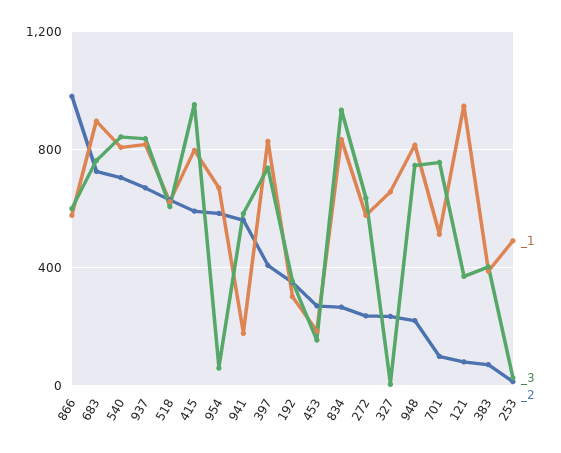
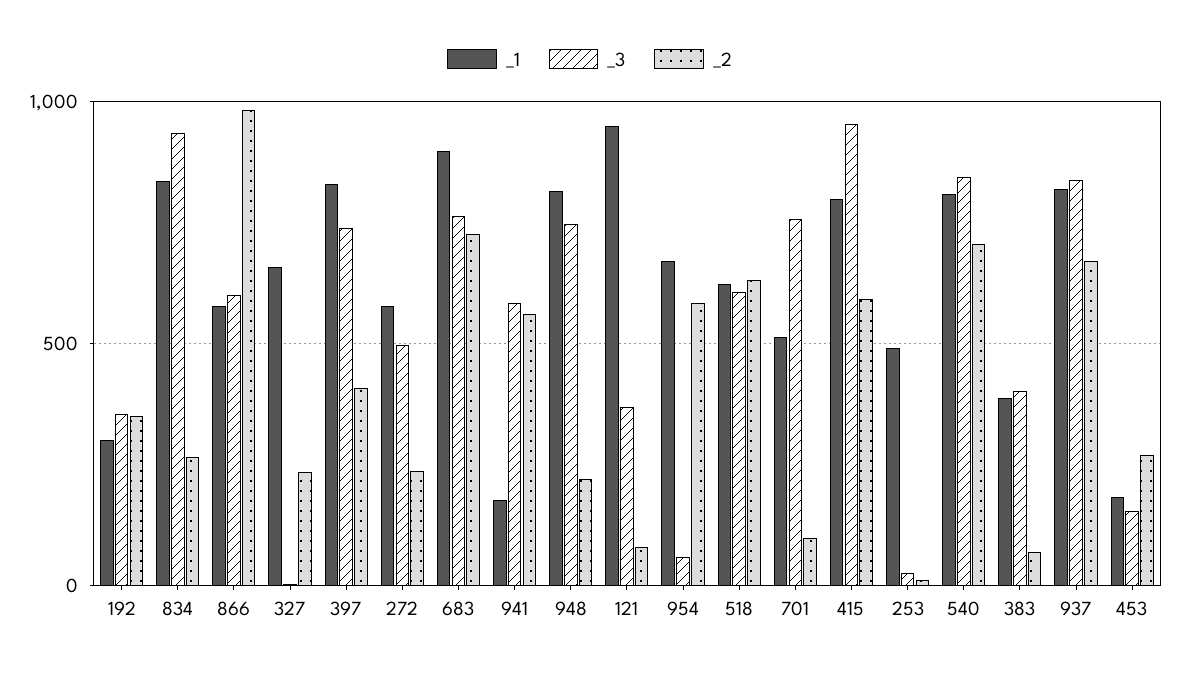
_3, 272: 650 -> 500

